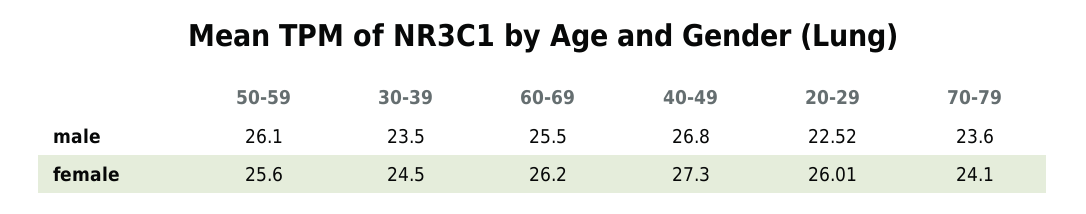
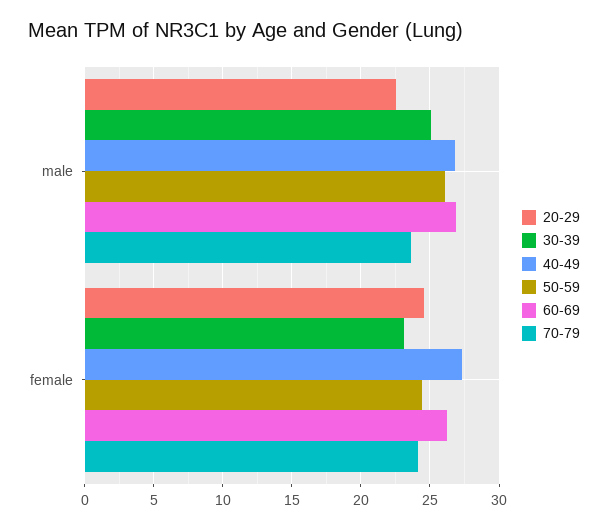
30-39, male: 23.5 -> 25
60-69, male: 25.5 -> 27
50-59, female: 25.6 -> 24.5
30-39, female: 24.5 -> 23
20-29, female: 26.01 -> 24.5

